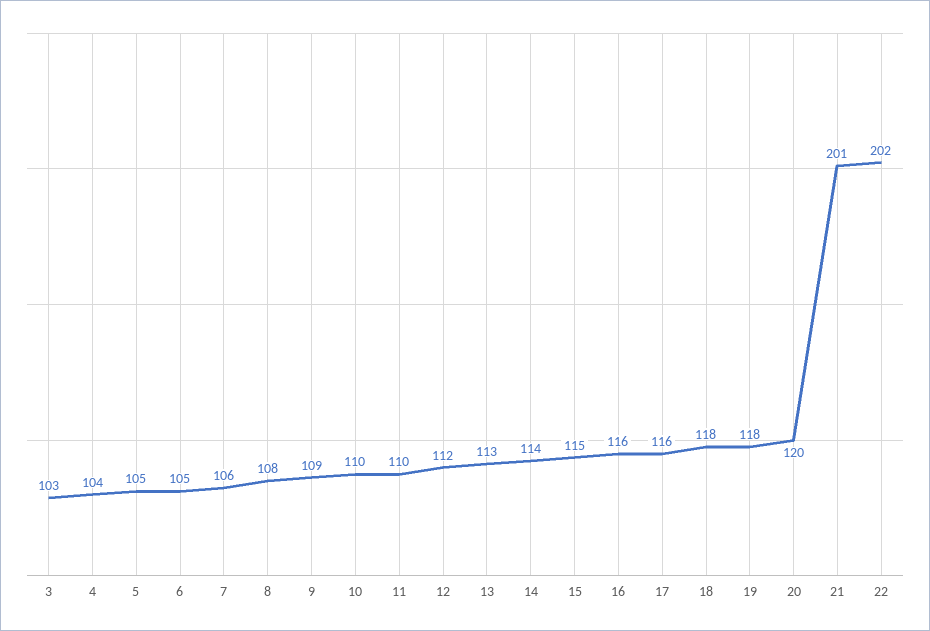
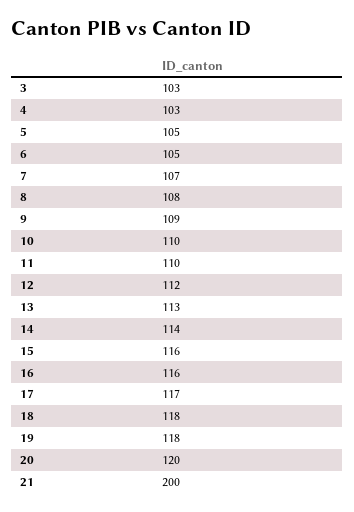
4: 104 -> 103
7: 106 -> 107
15: 115 -> 116
17: 116 -> 117
21: 201 -> 200
22: 202 -> none

